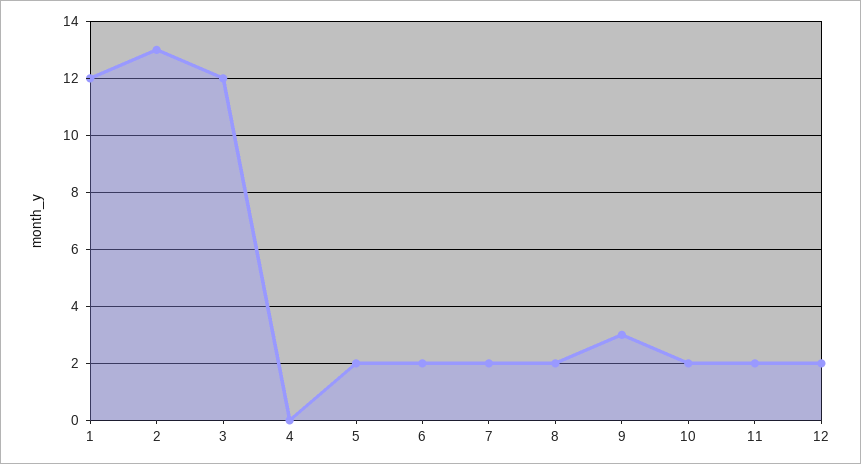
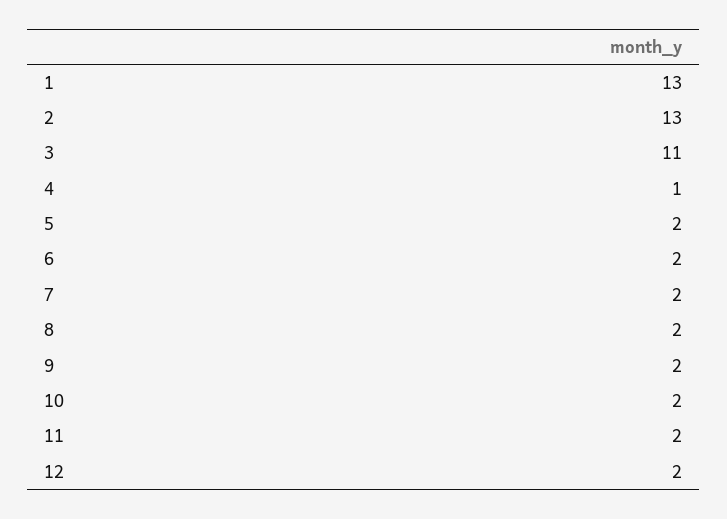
1: 12 -> 13
3: 12 -> 11
4: 0 -> 1
9: 3 -> 2

